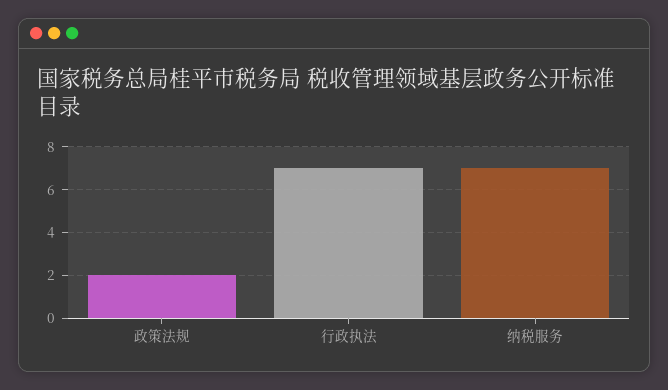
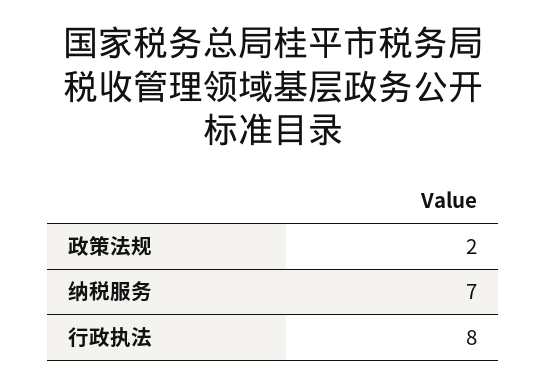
行政执法: 7 -> 8

